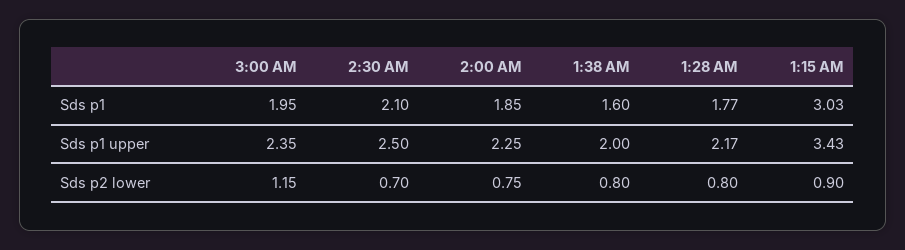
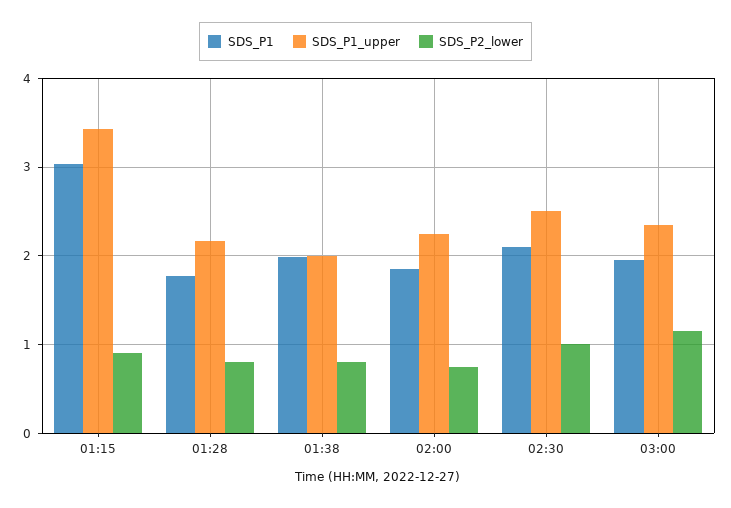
Sds p1, 1:38 AM: 1.6 -> 2
Sds p2 lower, 2:30 AM: 0.7 -> 1

